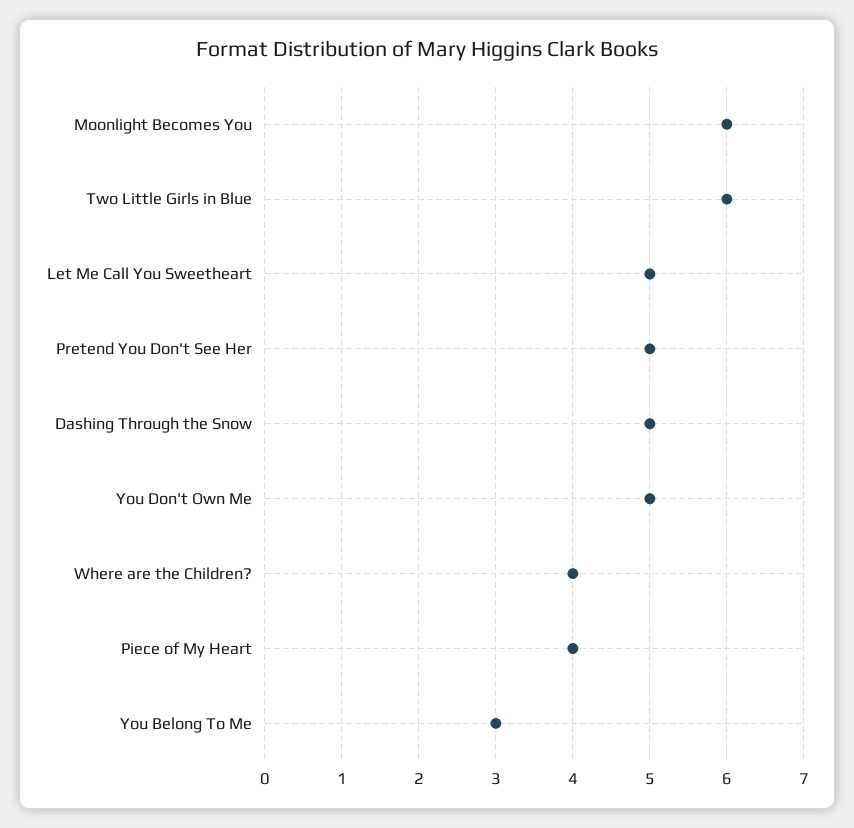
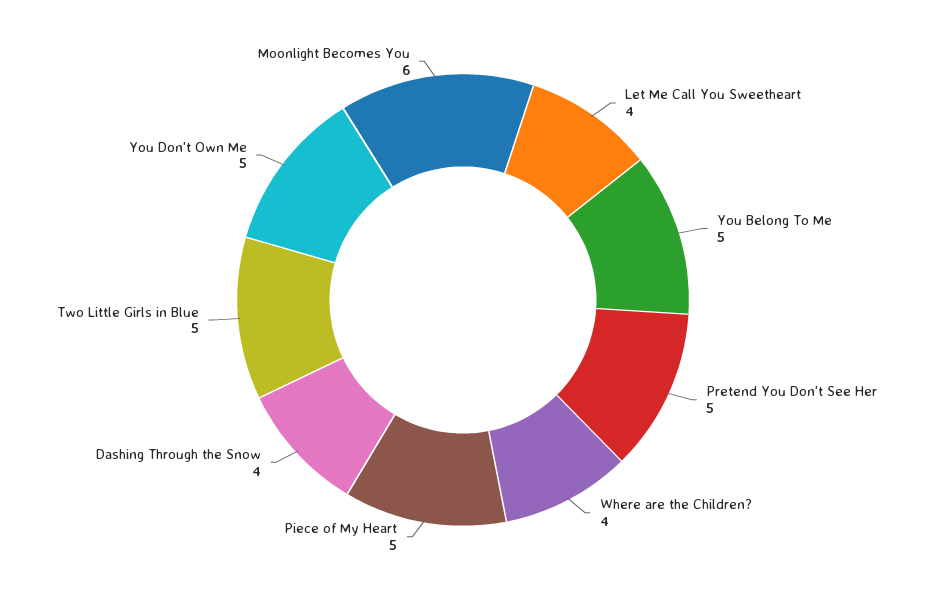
Two Little Girls in Blue: 6 -> 5
Let Me Call You Sweetheart: 5 -> 4
Dashing Through the Snow: 5 -> 4
Piece of My Heart: 4 -> 5
You Belong To Me: 3 -> 5

